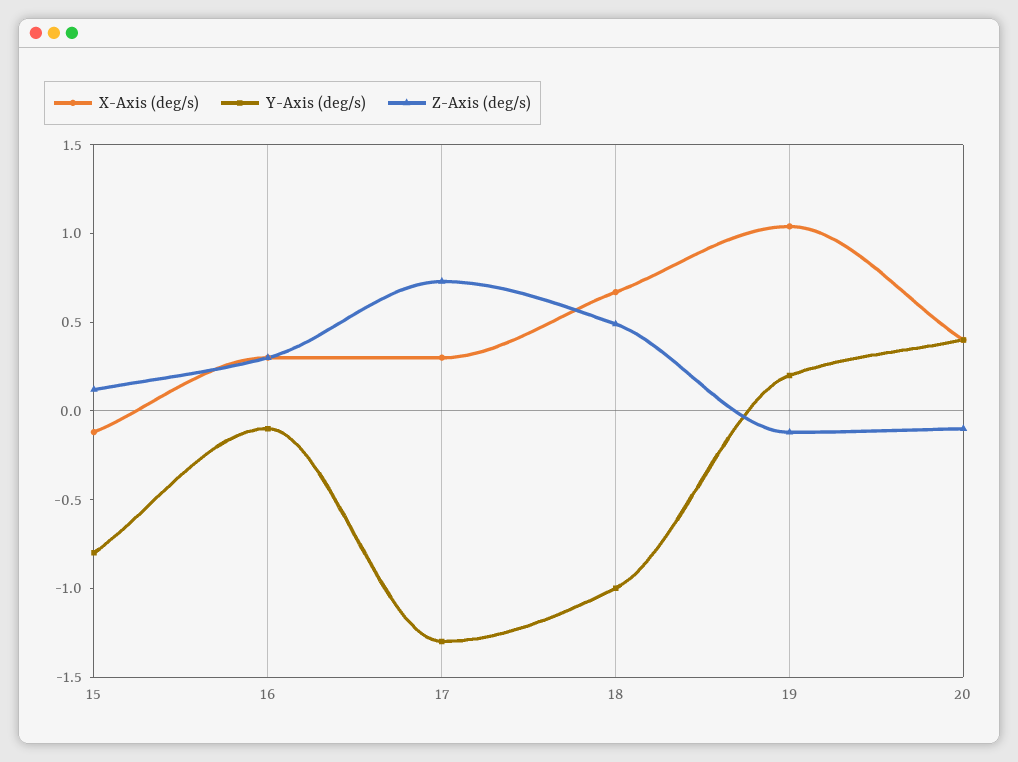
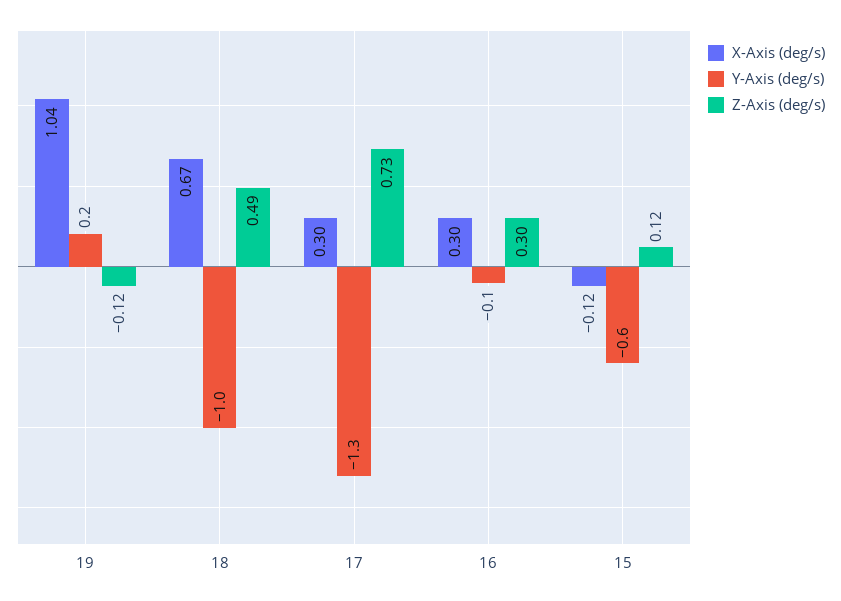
Y-Axis (deg/s), 15: -0.8 -> -0.6
X-Axis (deg/s), 20: 0.4 -> none
Y-Axis (deg/s), 20: 0.4 -> none
Z-Axis (deg/s), 20: -0.1 -> none

